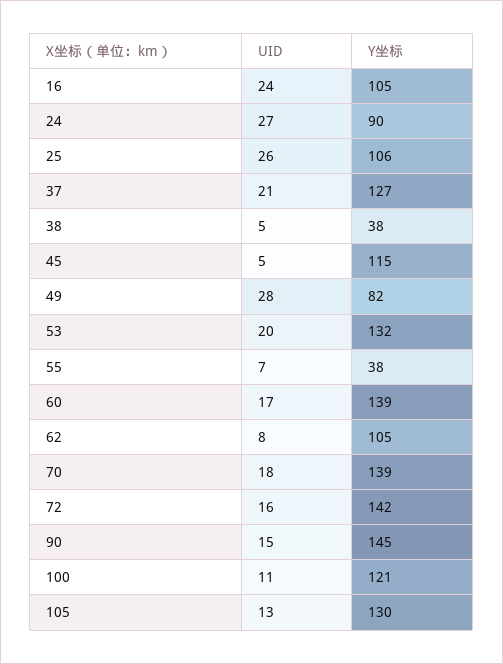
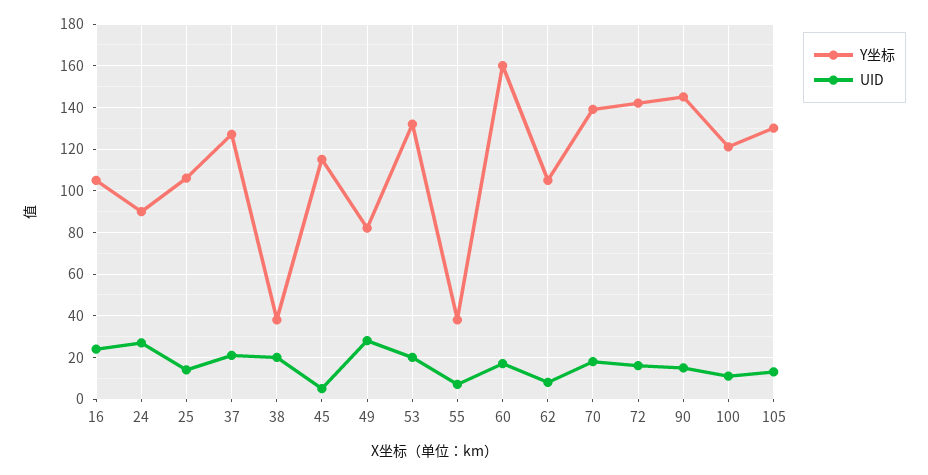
UID, 25: 26 -> 15
UID, 38: 5 -> 20
Y坐标, 60: 139 -> 160

